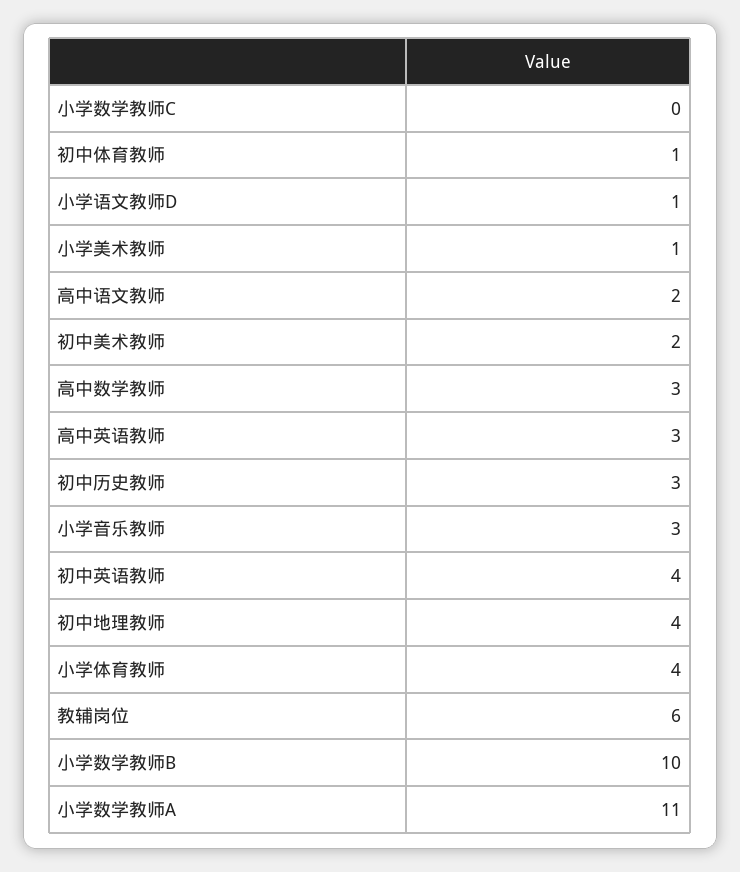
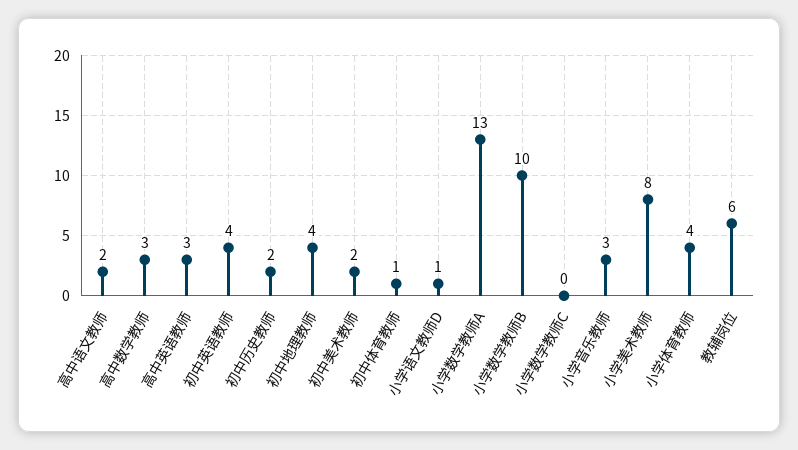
小学美术教师: 1 -> 8
初中历史教师: 3 -> 2
小学数学教师A: 11 -> 13

